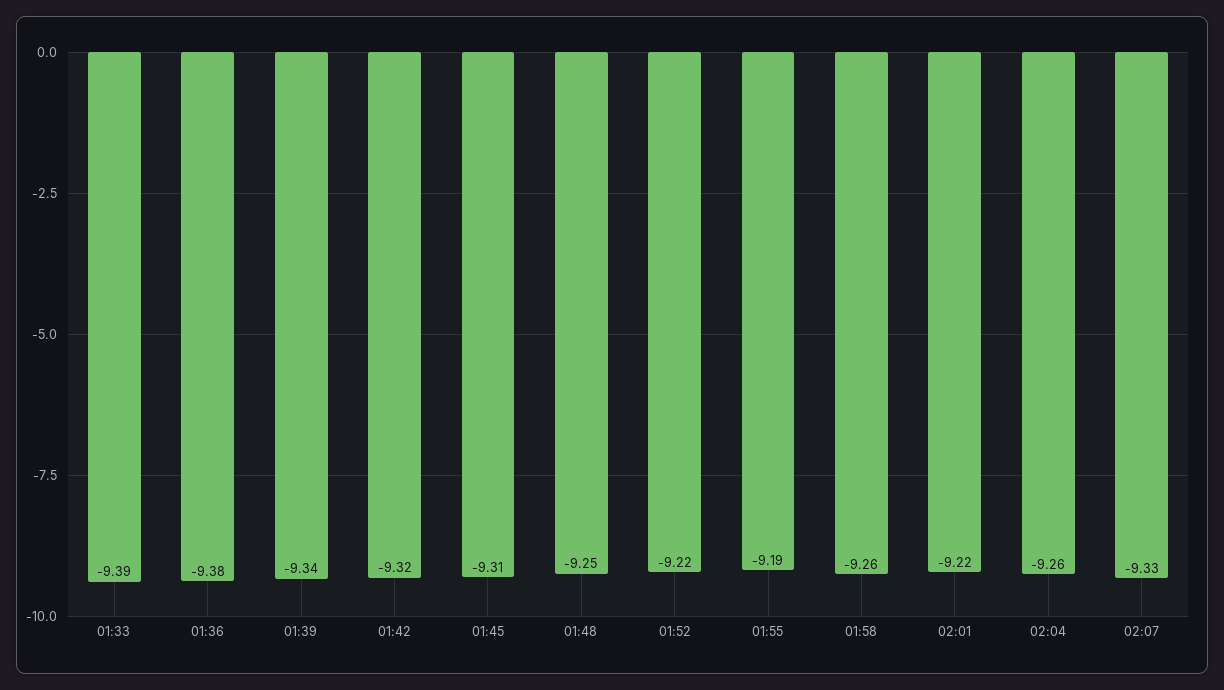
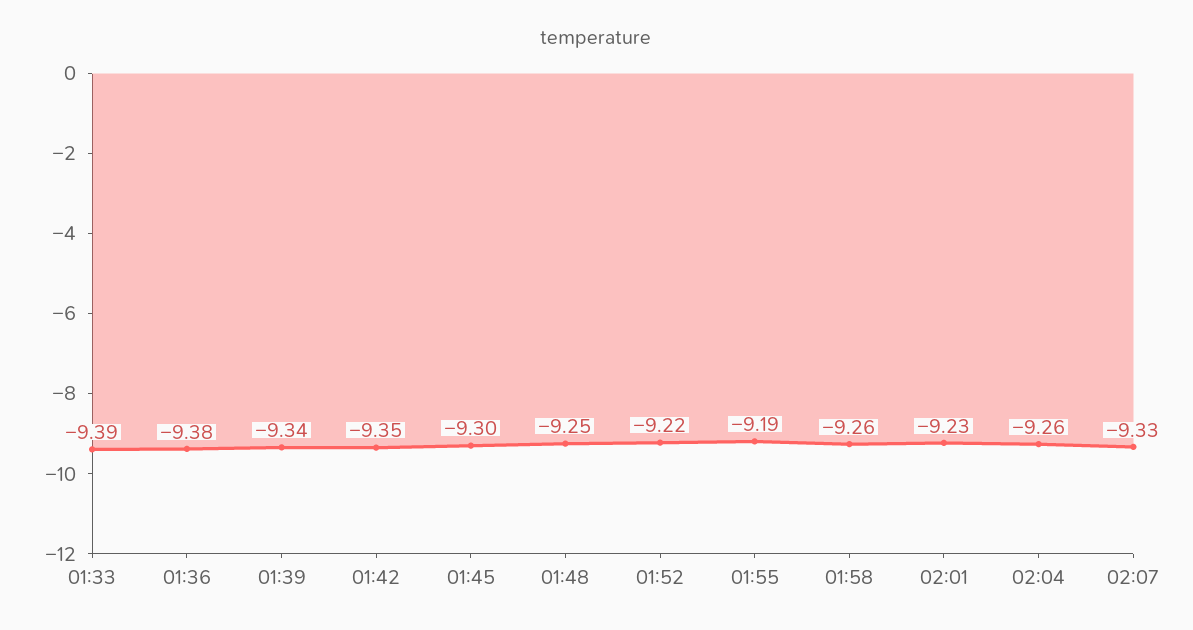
01:42: -9.32 -> -9.35
01:45: -9.31 -> -9.3
02:01: -9.22 -> -9.23

